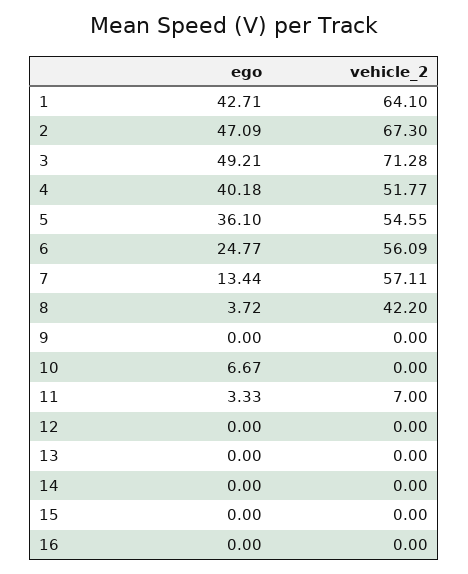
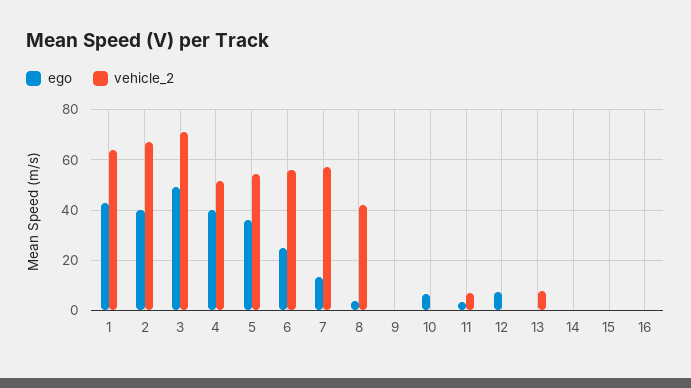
ego, 2: 47.09 -> 40
ego, 12: 0 -> 7.5
vehicle_2, 13: 0 -> 7.5

